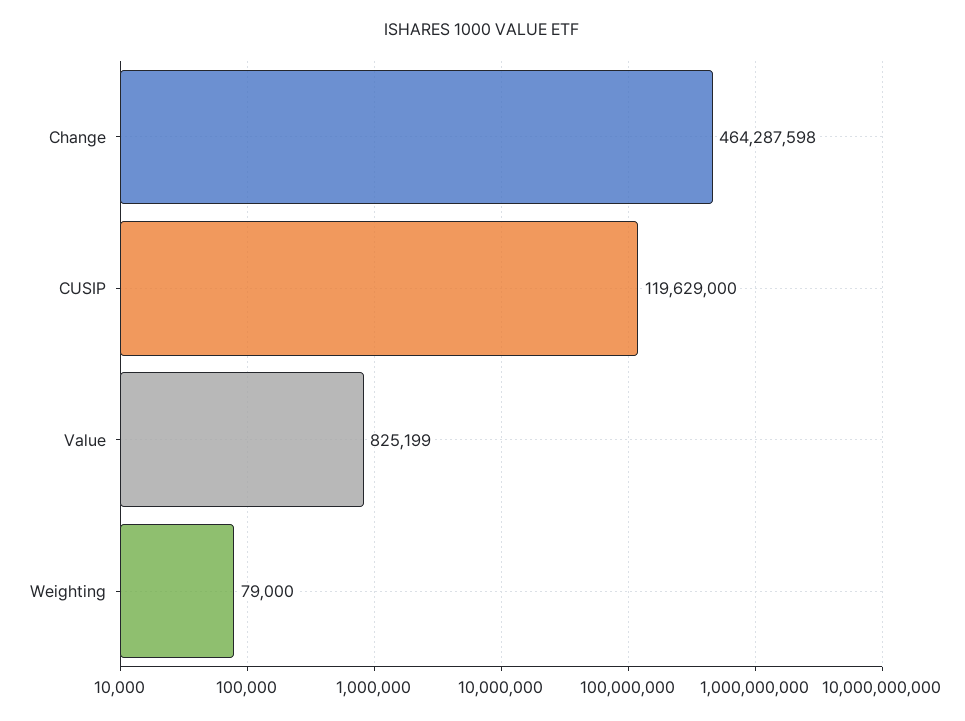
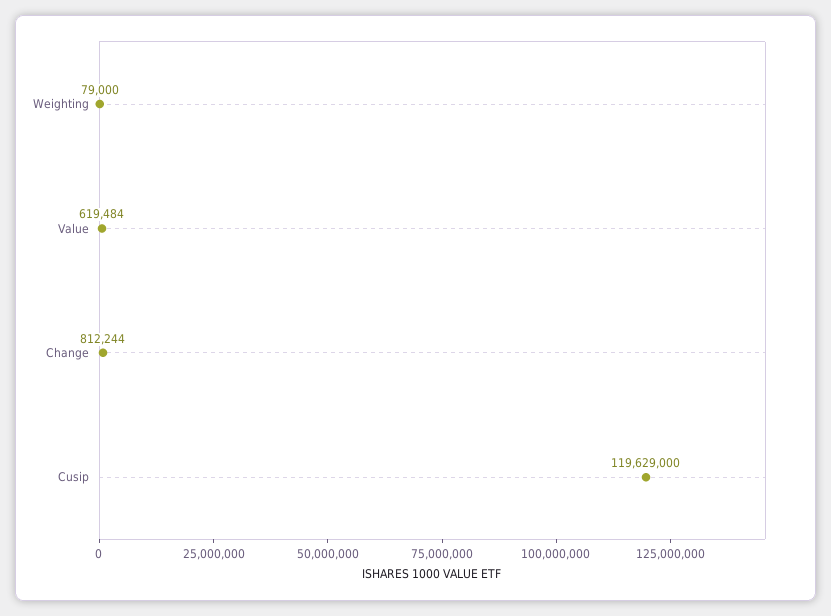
Change: 464287598 -> 812244
Value: 825199 -> 619484

